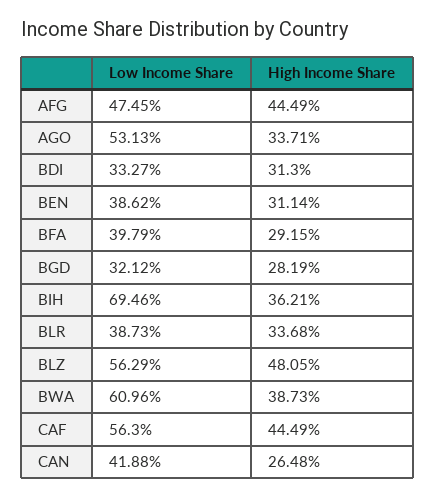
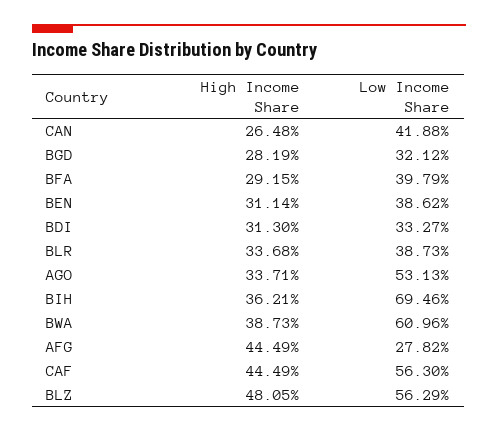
Low Income Share, AFG: 47.45 -> 27.82

